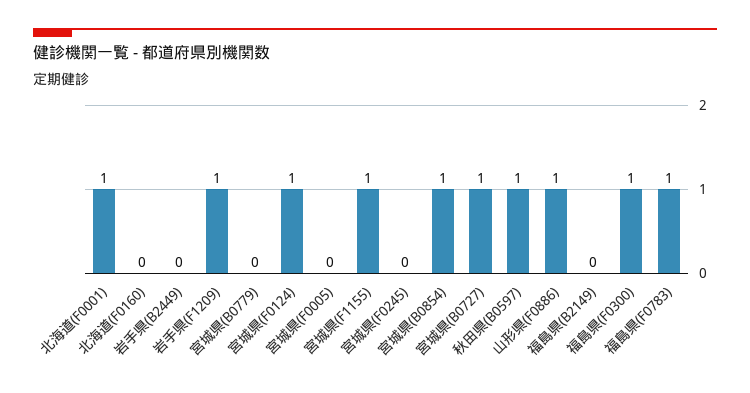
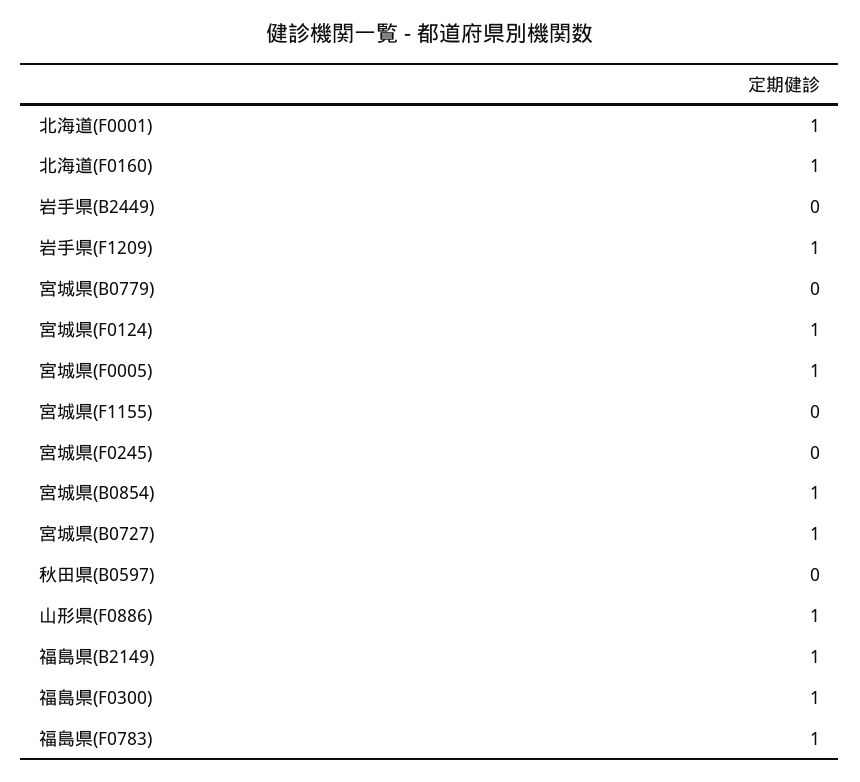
北海道(F0160): 0 -> 1
宮城県(F0005): 0 -> 1
宮城県(F1155): 1 -> 0
秋田県(B0597): 1 -> 0
福島県(B2149): 0 -> 1

